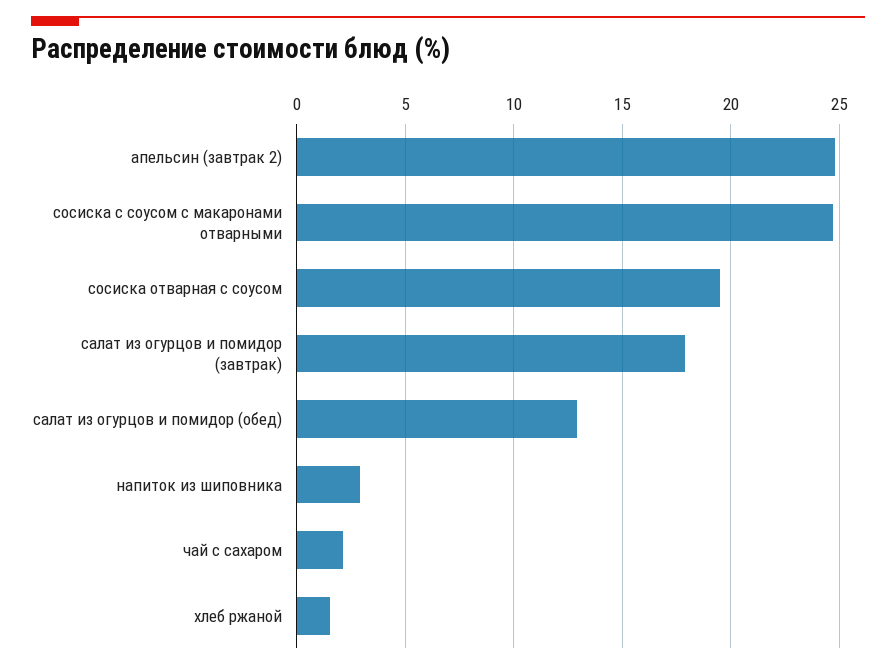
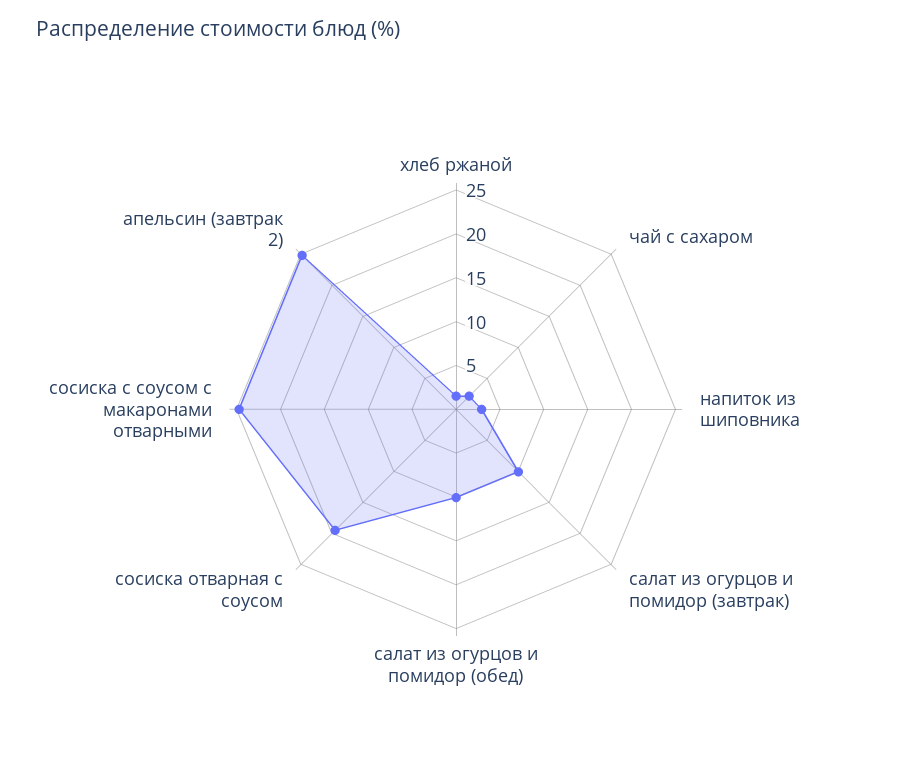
салат из огурцов и помидор (завтрак): 18 -> 10
салат из огурцов и помидор (обед): 13 -> 10

